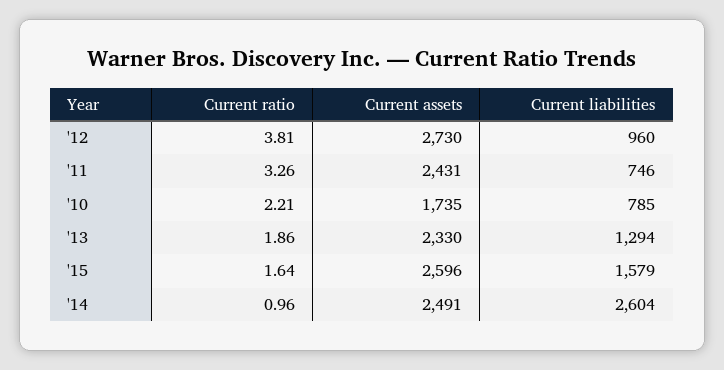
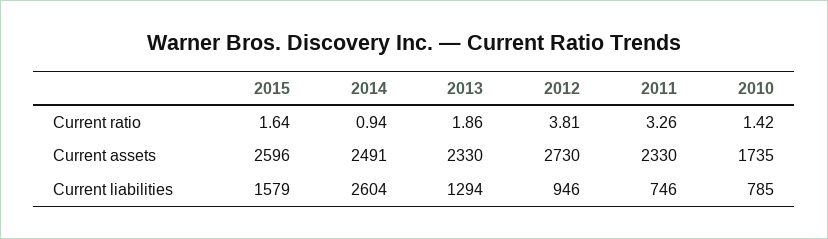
Current liabilities, '12: 960 -> 946
Current assets, '11: 2431 -> 2330
Current ratio, '10: 2.21 -> 1.42
Current ratio, '14: 0.96 -> 0.94

